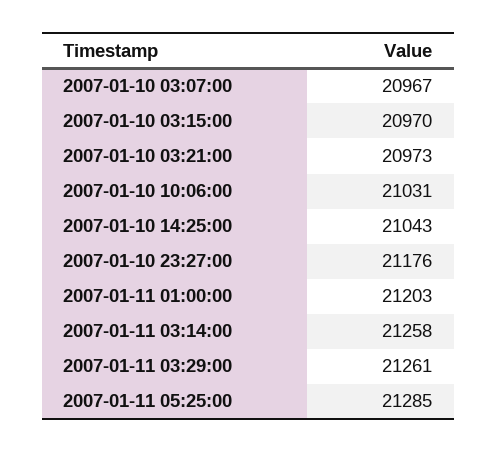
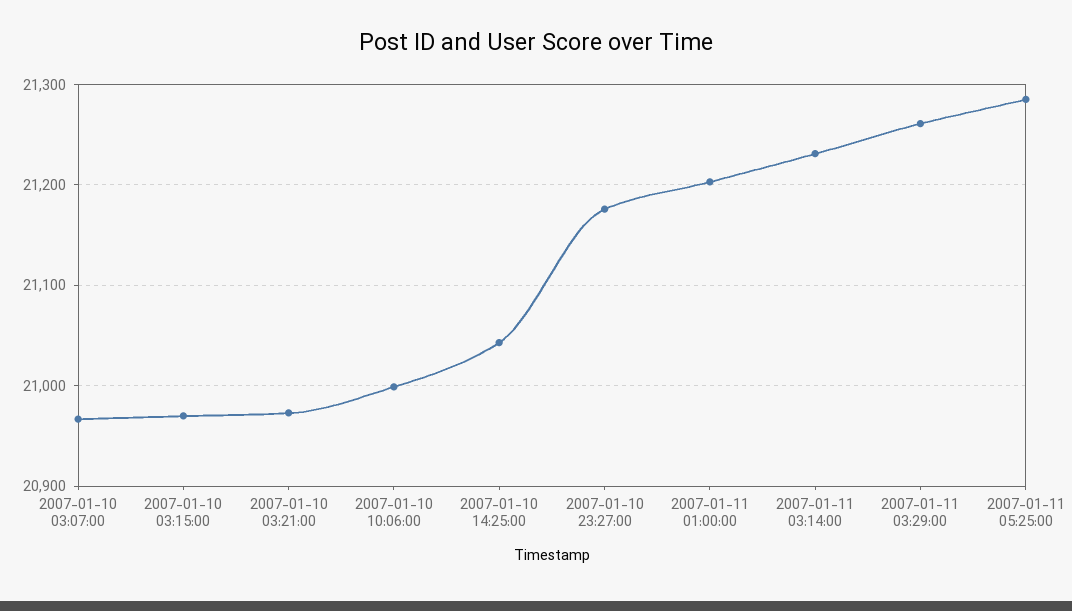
2007-01-10 10:06:00: 21031 -> 21000
2007-01-11 03:14:00: 21258 -> 21230

